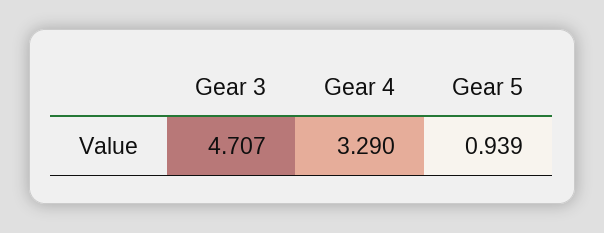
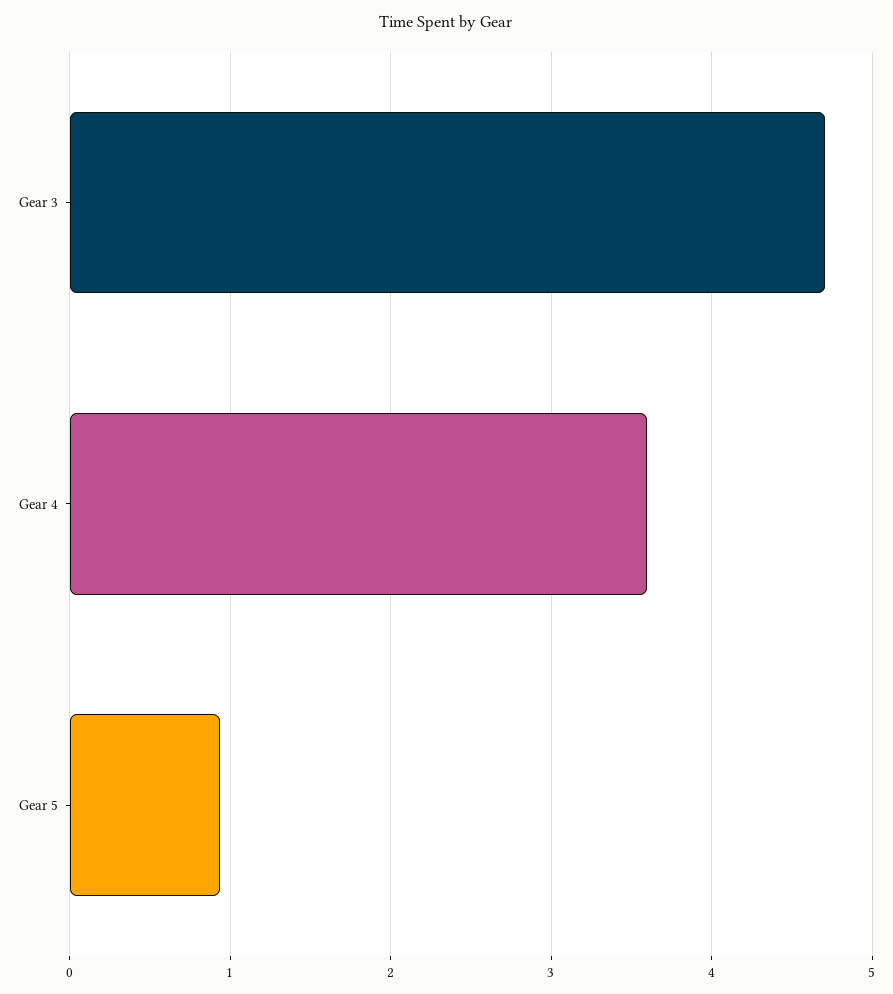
Gear 4: 3.29 -> 3.6

